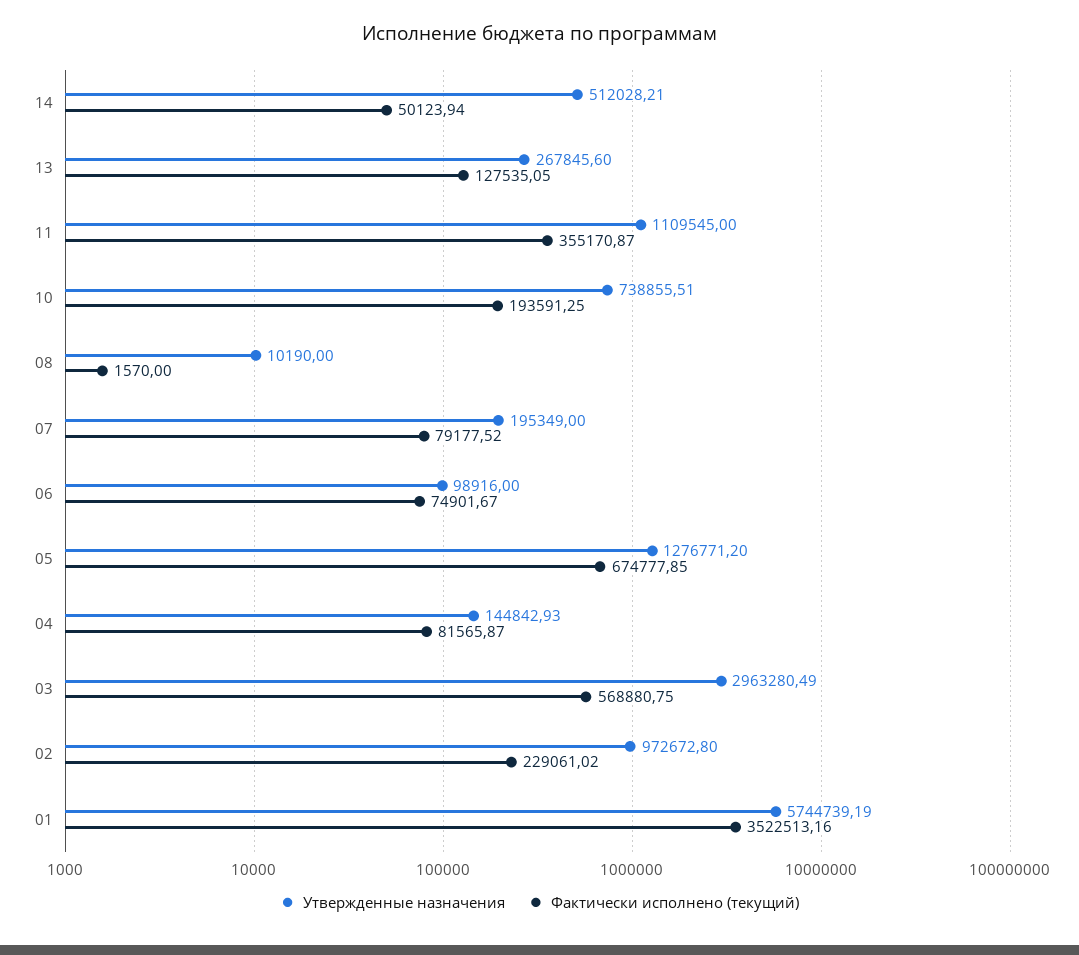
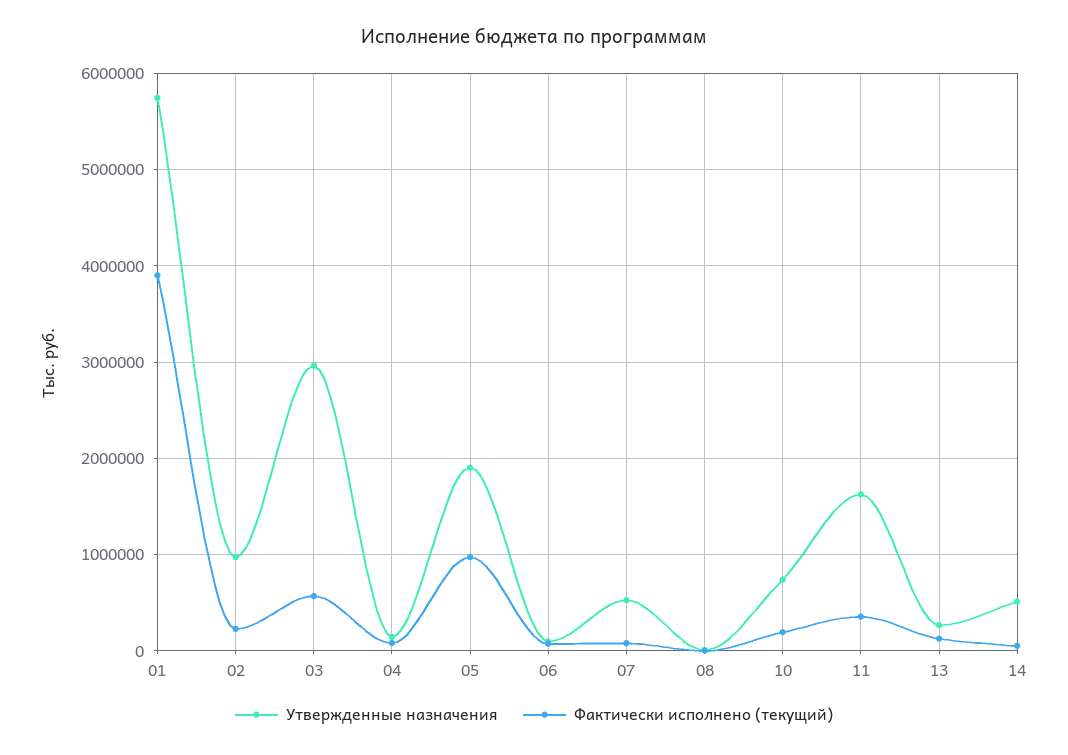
Утвержденные назначения, 11: 1109545 -> 1600000
Утвержденные назначения, 07: 195349 -> 500000
Утвержденные назначения, 05: 1276771.2 -> 1900000
Фактически исполнено (текущий), 05: 674777.85 -> 1000000
Фактически исполнено (текущий), 01: 3522513.16 -> 3900000

